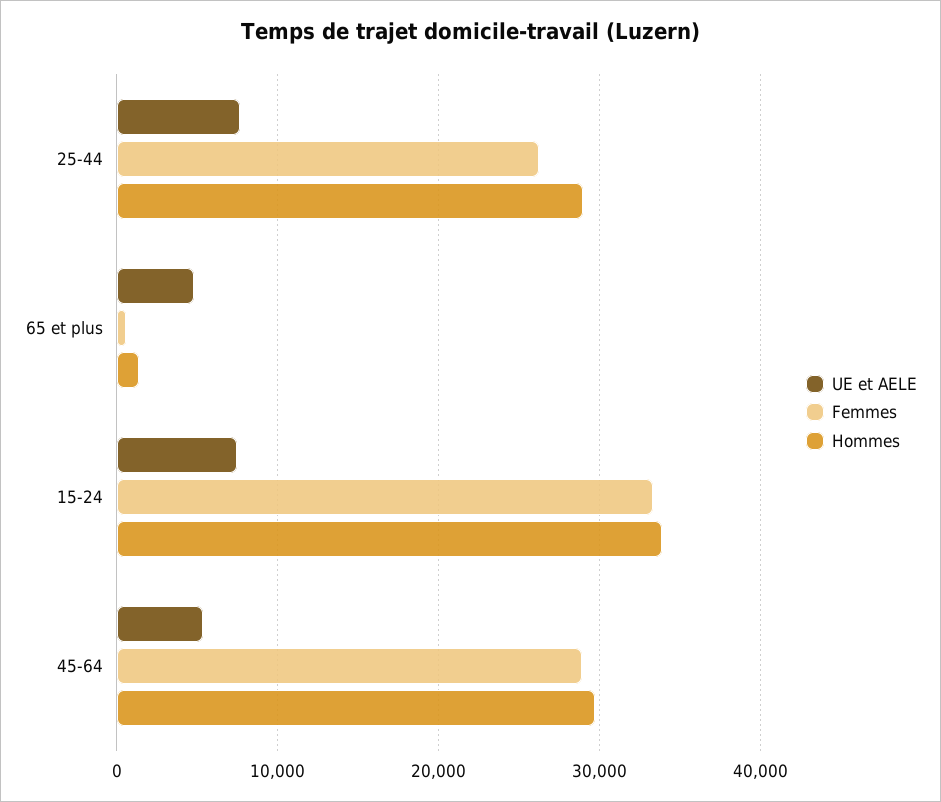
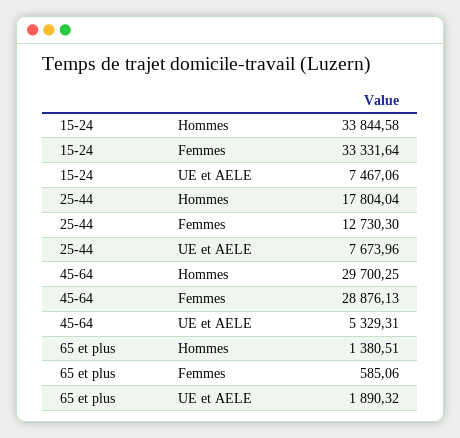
Femmes, 25-44: 26000 -> 12730.3
Hommes, 25-44: 29000 -> 17804.04
UE et AELE, 65 et plus: 5000 -> 1890.32

